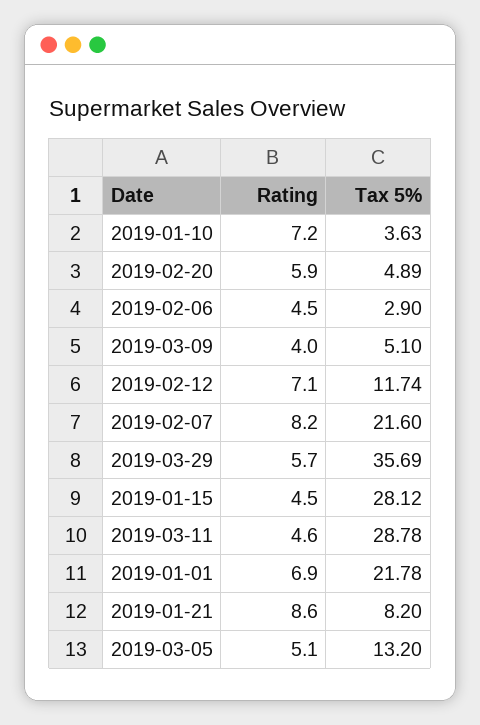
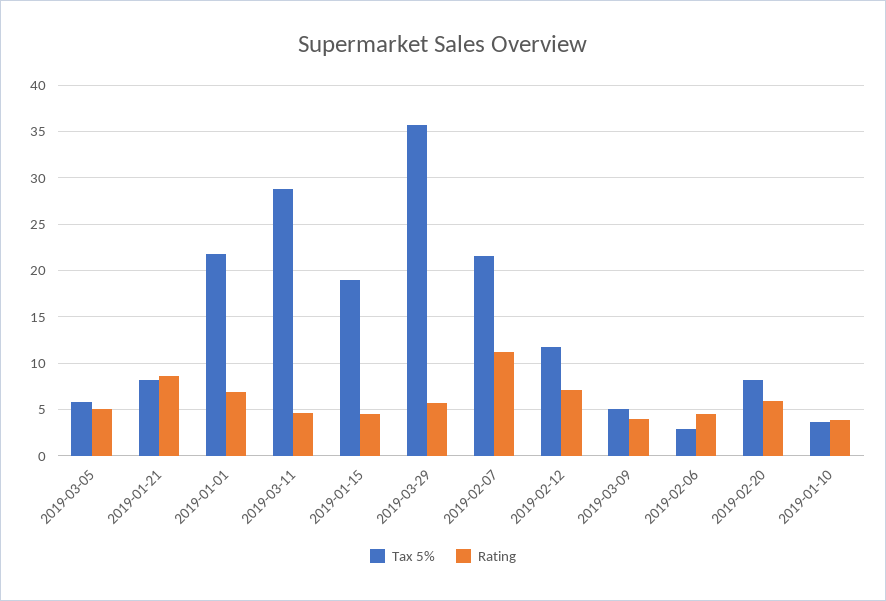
Rating, 2019-01-10: 7.2 -> 4
Tax 5%, 2019-02-20: 4.89 -> 8
Rating, 2019-02-07: 8.2 -> 11
Tax 5%, 2019-01-15: 28.12 -> 19
Tax 5%, 2019-03-05: 13.2 -> 6

